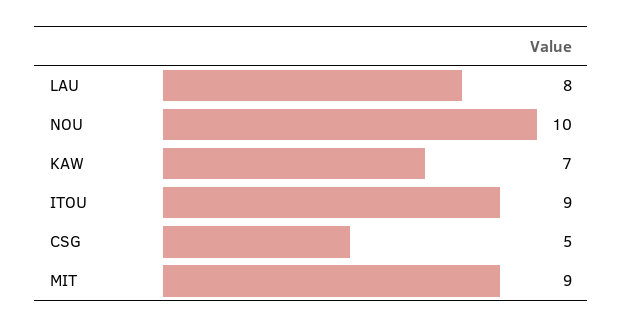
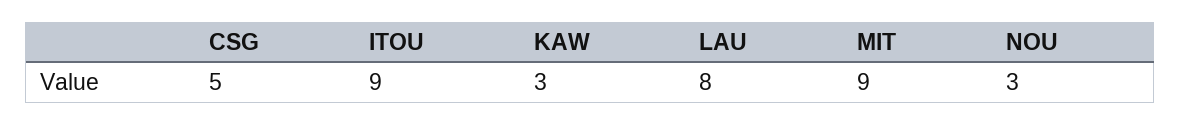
NOU: 10 -> 3
KAW: 7 -> 3

